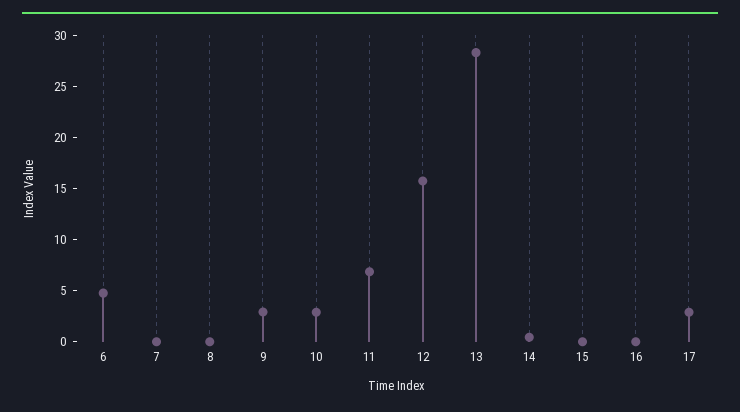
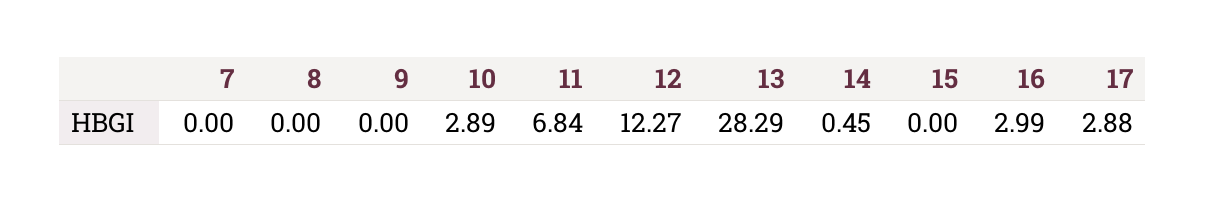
6: 5 -> none
9: 3 -> 0
12: 16 -> 12.27
16: 0 -> 2.99

